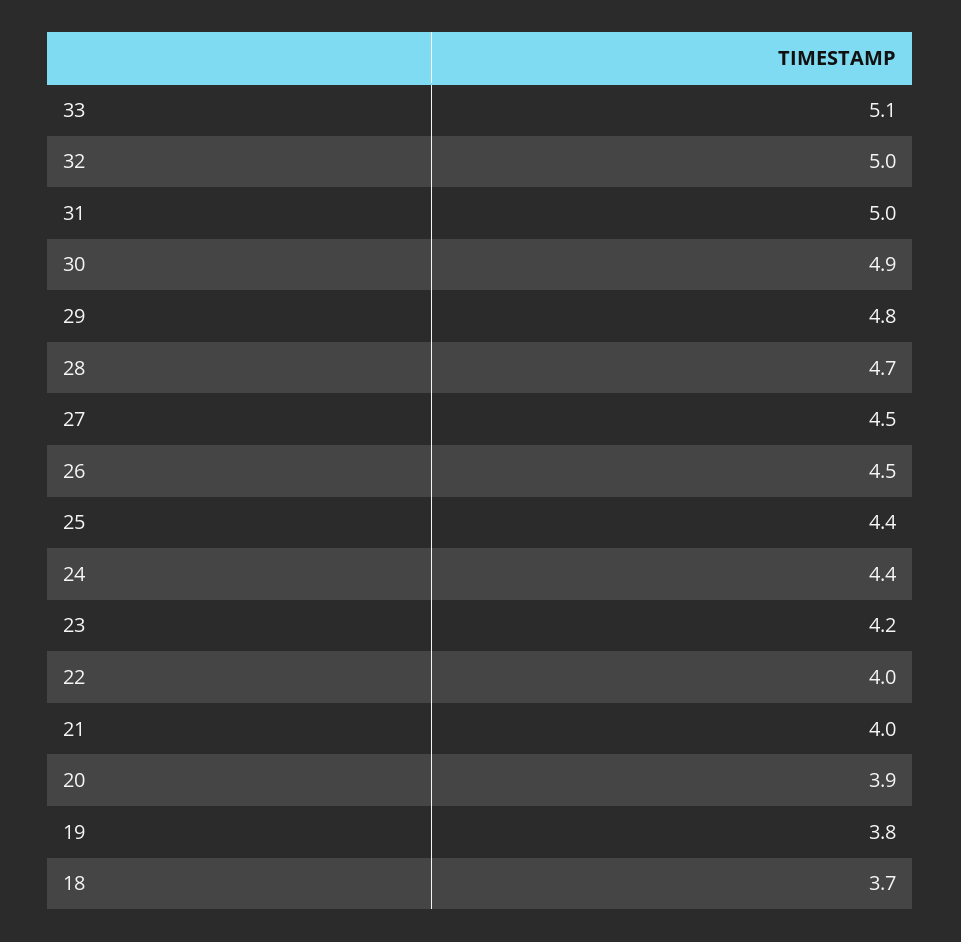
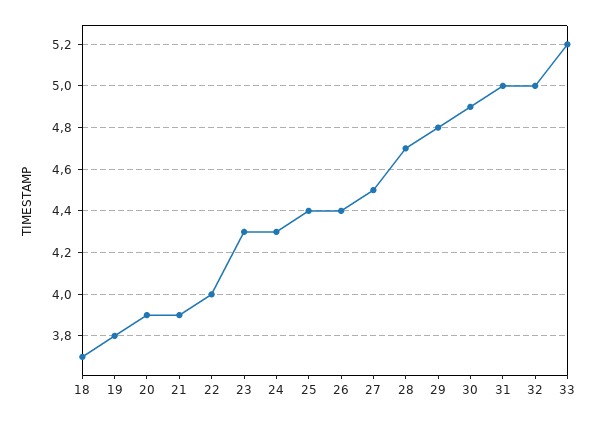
33: 5.1 -> 5.2
26: 4.5 -> 4.4
24: 4.4 -> 4.3
23: 4.2 -> 4.3
21: 4 -> 3.9

